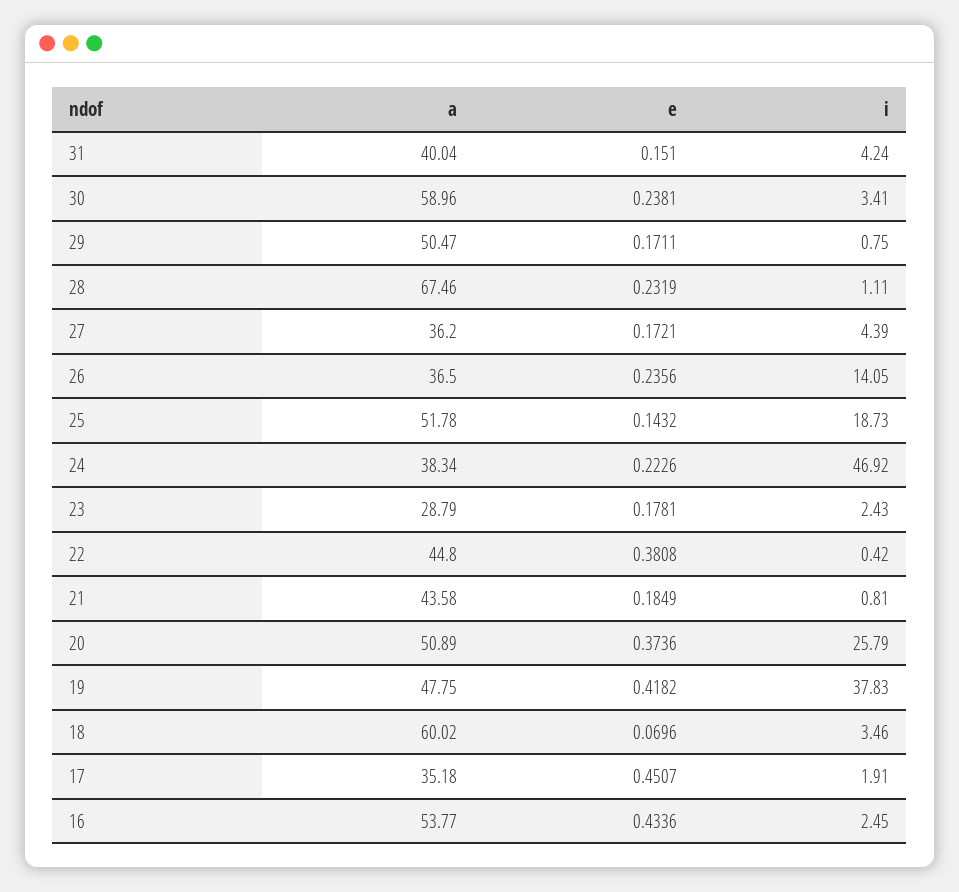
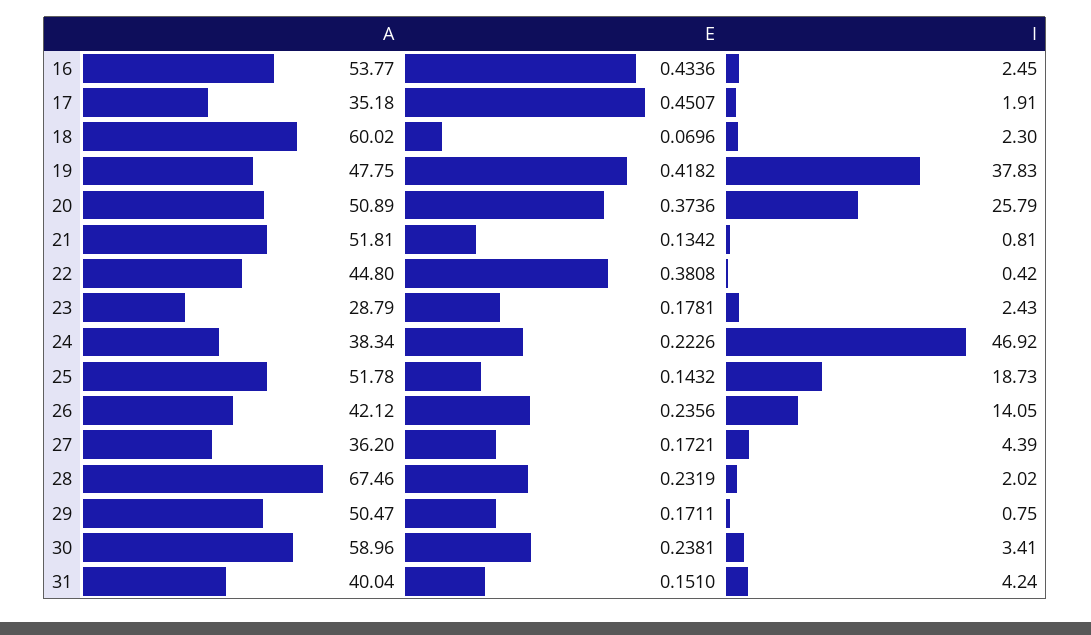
i, 28: 1.11 -> 2.02
a, 26: 36.5 -> 42.12
a, 21: 43.58 -> 51.81
e, 21: 0.1849 -> 0.1342
i, 18: 3.46 -> 2.3

